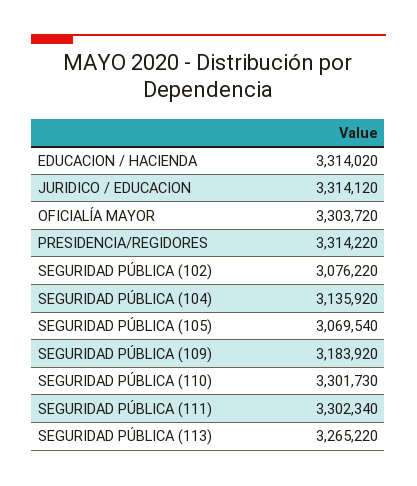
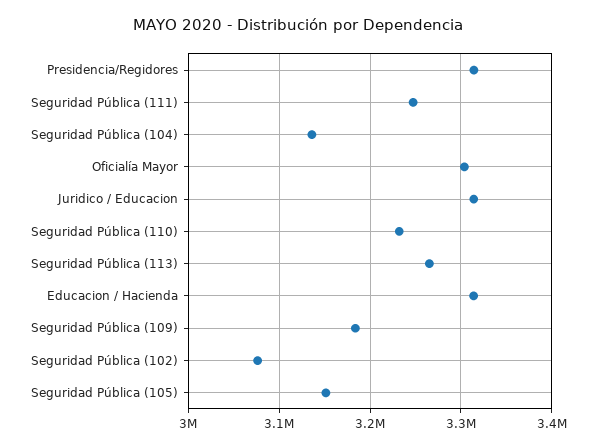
SEGURIDAD PÚBLICA (105): 3069540 -> 3150000
SEGURIDAD PÚBLICA (110): 3301730 -> 3230000
SEGURIDAD PÚBLICA (111): 3302340 -> 3250000

